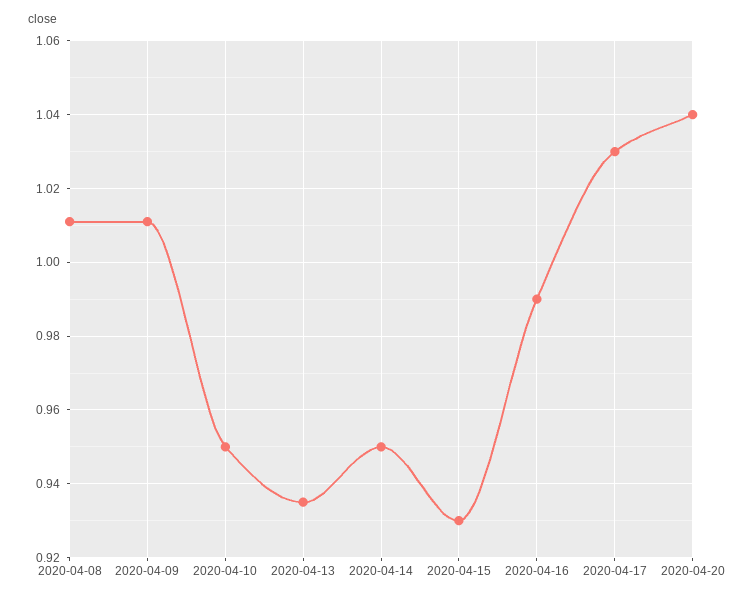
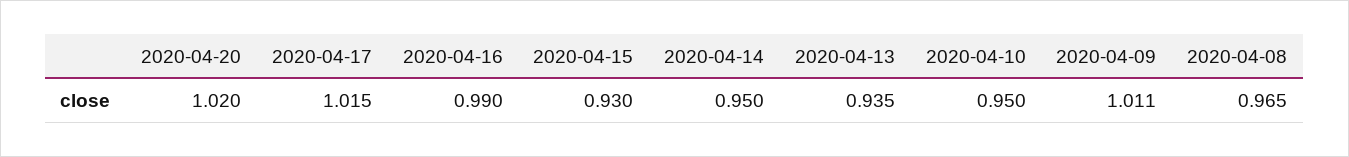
2020-04-08: 1.01 -> 0.965
2020-04-17: 1.03 -> 1.015
2020-04-20: 1.04 -> 1.02

